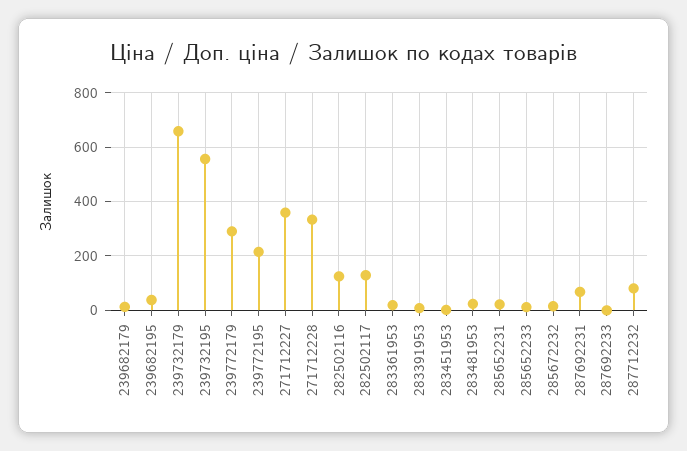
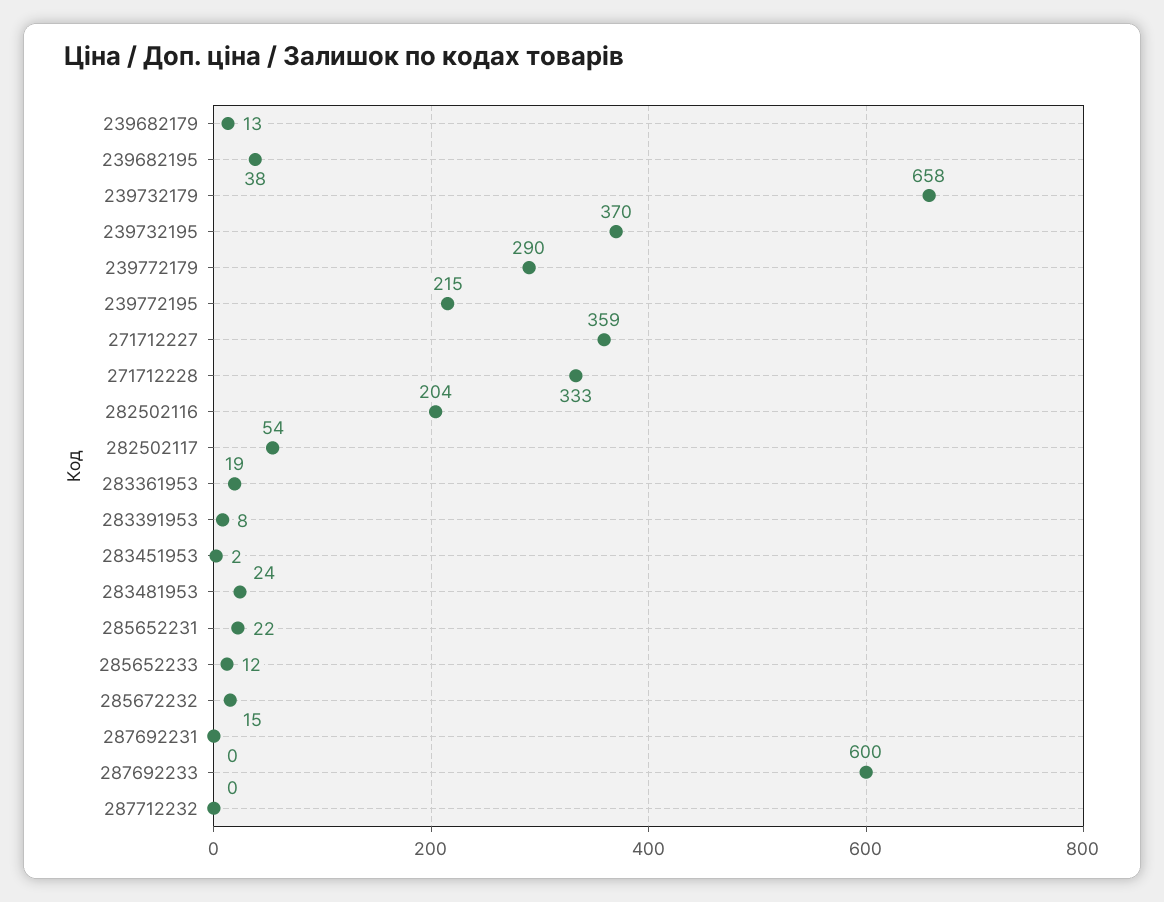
239732195: 550 -> 370
282502116: 125 -> 204
282502117: 125 -> 54
287692231: 75 -> 0
287692233: 0 -> 600
287712232: 75 -> 0

